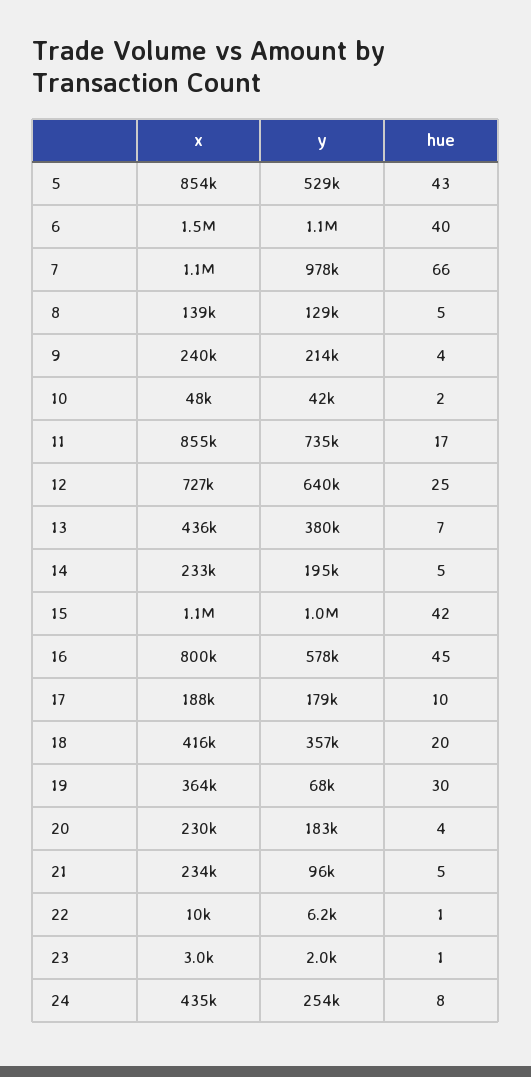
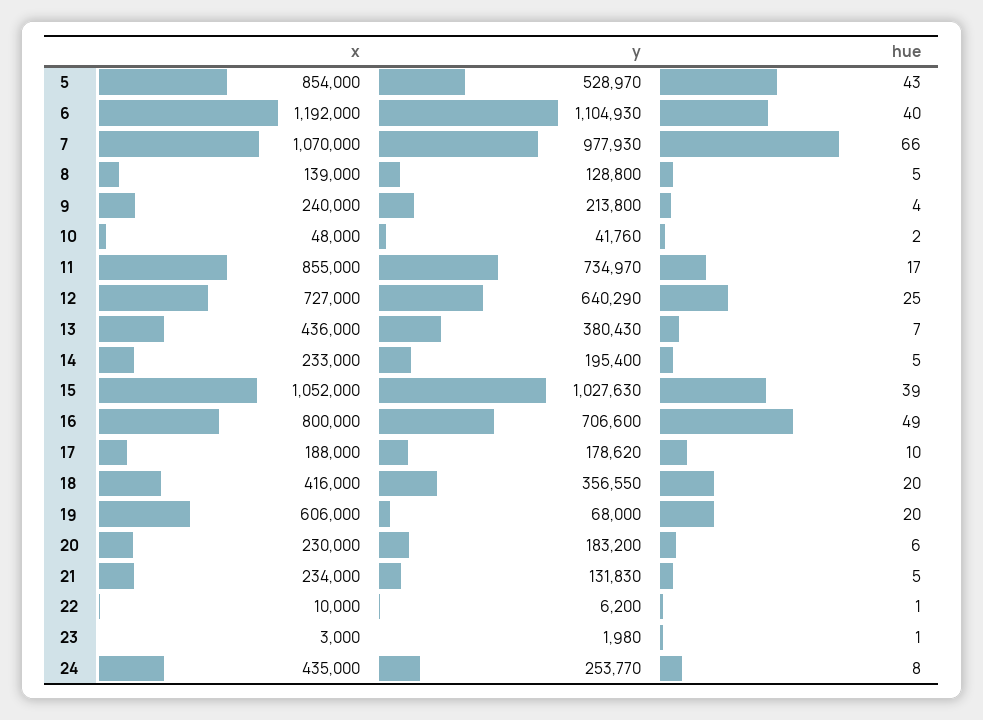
x, 6: 1500000 -> 1192000
hue, 15: 42 -> 39
y, 16: 578000 -> 706600
hue, 16: 45 -> 49
x, 19: 364000 -> 606000
hue, 19: 30 -> 20
hue, 20: 4 -> 6
y, 21: 96000 -> 131830

